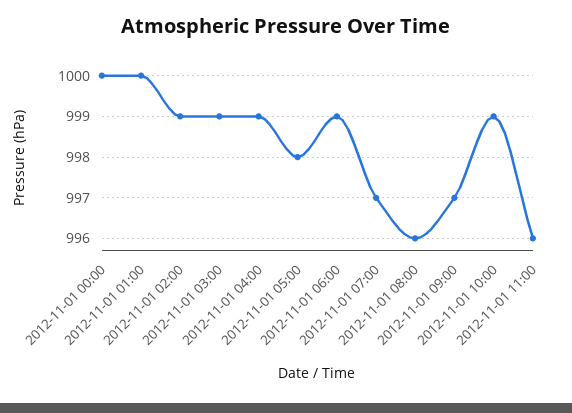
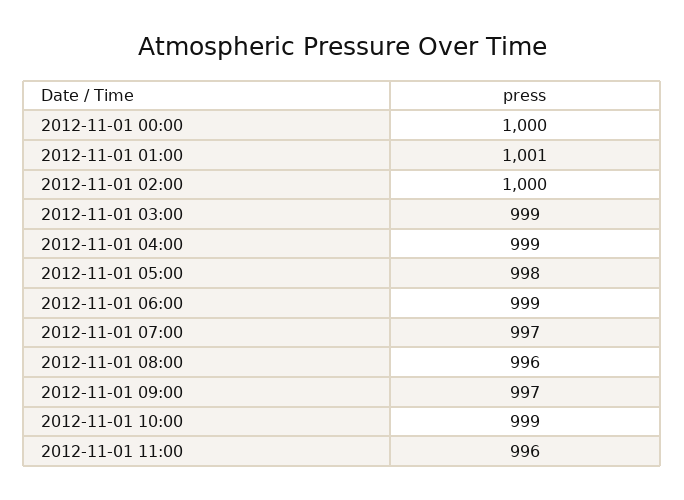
2012-11-01 01:00: 1000 -> 1001
2012-11-01 02:00: 999 -> 1000

